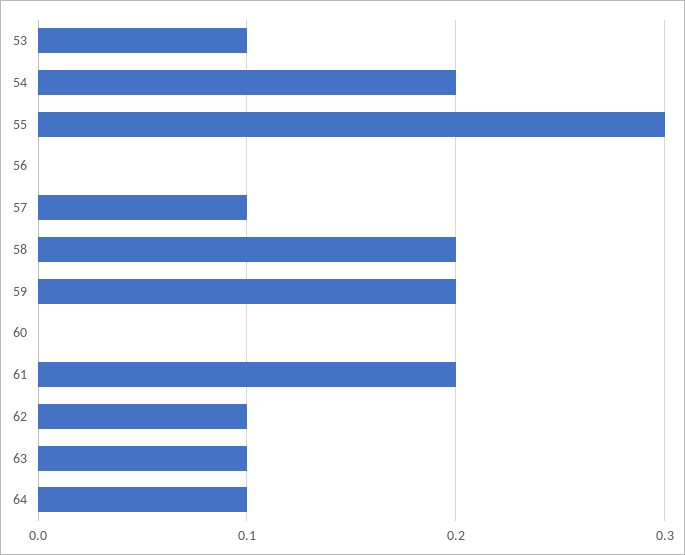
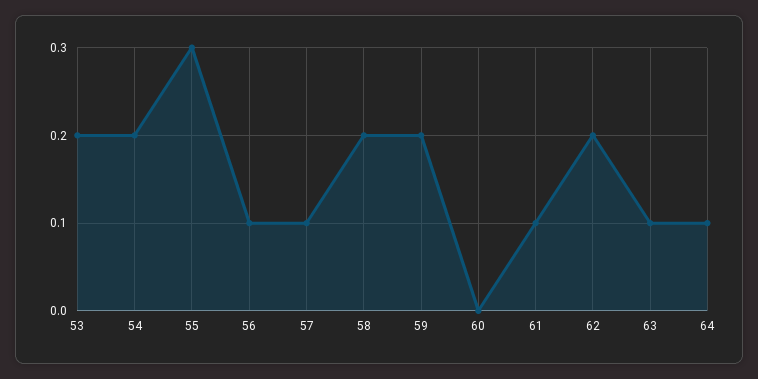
53: 0.1 -> 0.2
56: 0 -> 0.1
61: 0.2 -> 0.1
62: 0.1 -> 0.2

